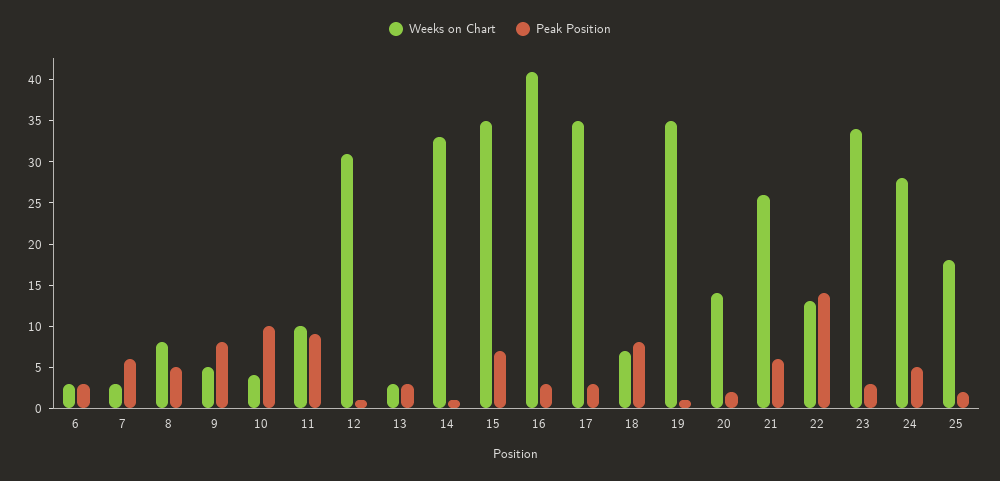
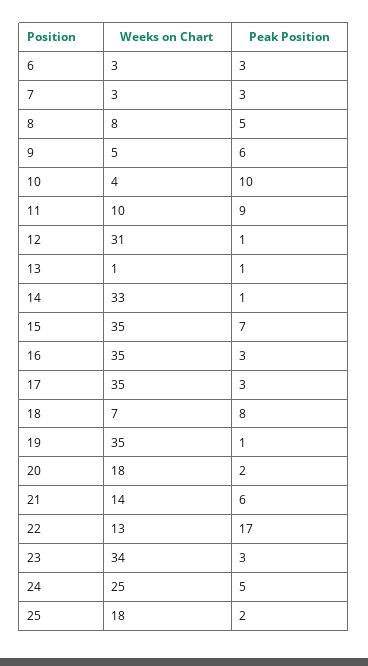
Peak Position, 7: 6 -> 3
Peak Position, 9: 8 -> 6
Weeks on Chart, 13: 3 -> 1
Peak Position, 13: 3 -> 1
Weeks on Chart, 16: 41 -> 35
Weeks on Chart, 20: 14 -> 18
Weeks on Chart, 21: 26 -> 14
Peak Position, 22: 14 -> 17
Weeks on Chart, 24: 28 -> 25

